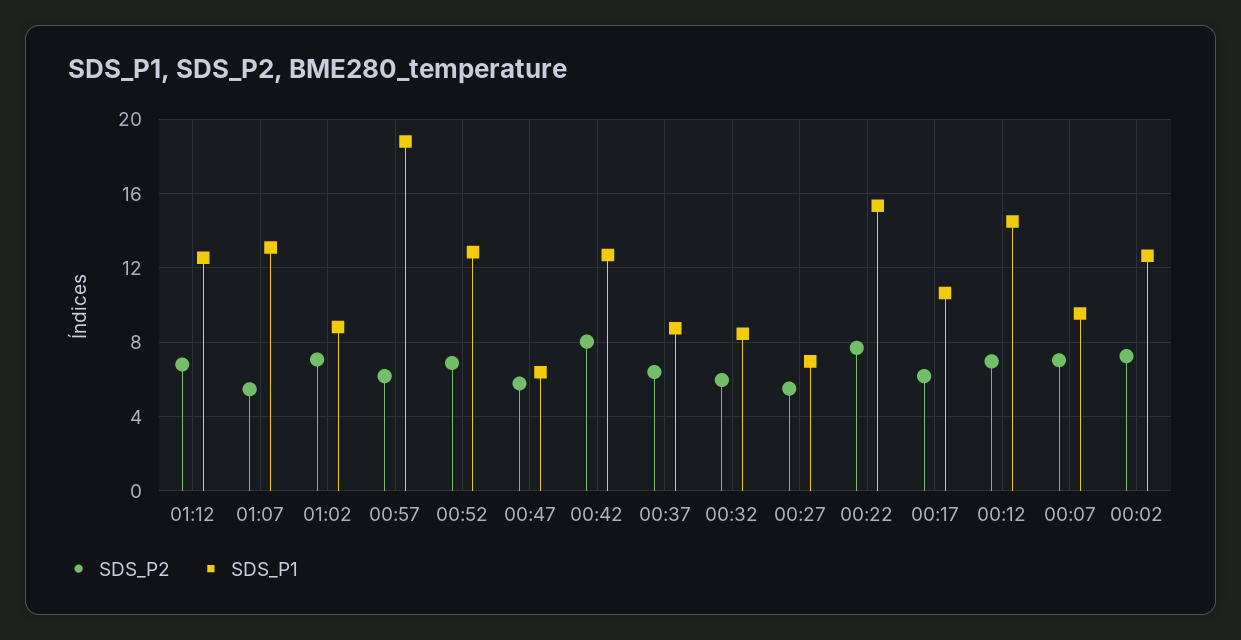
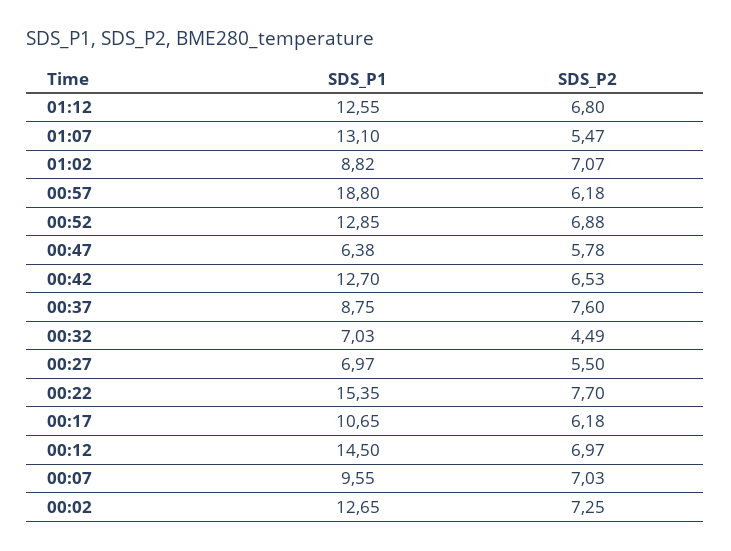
SDS_P2, 00:42: 8 -> 6.53
SDS_P2, 00:37: 6.5 -> 7.6
SDS_P2, 00:32: 6 -> 4.49
SDS_P1, 00:32: 8.5 -> 7.03

